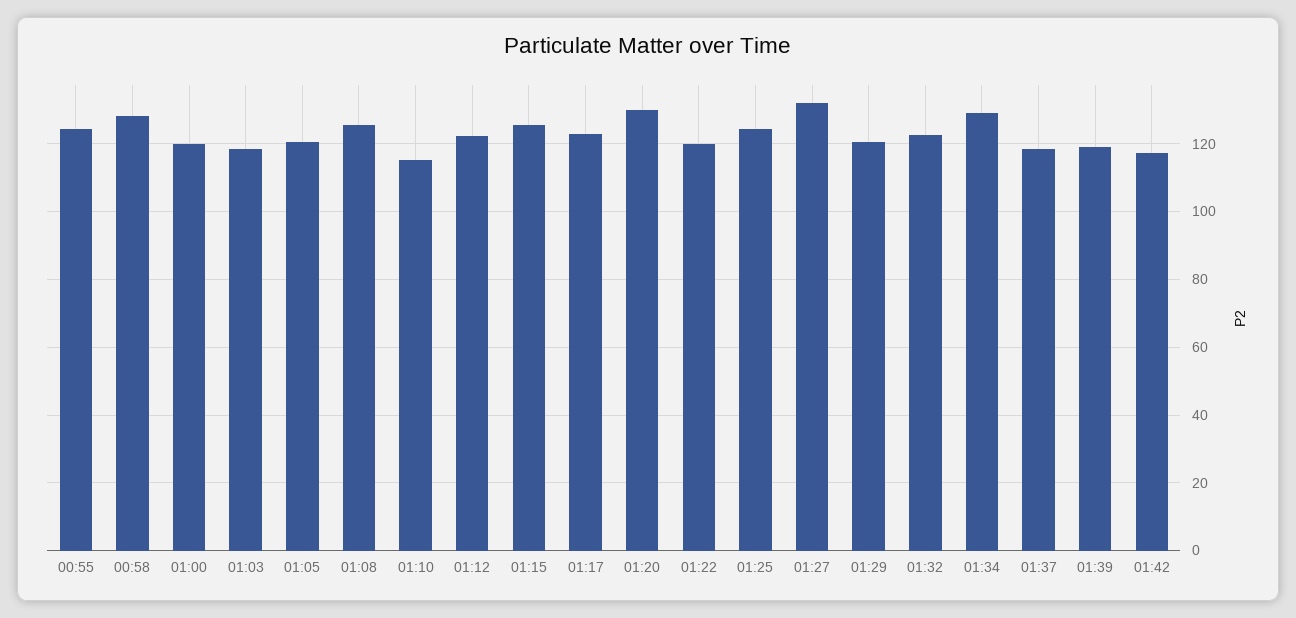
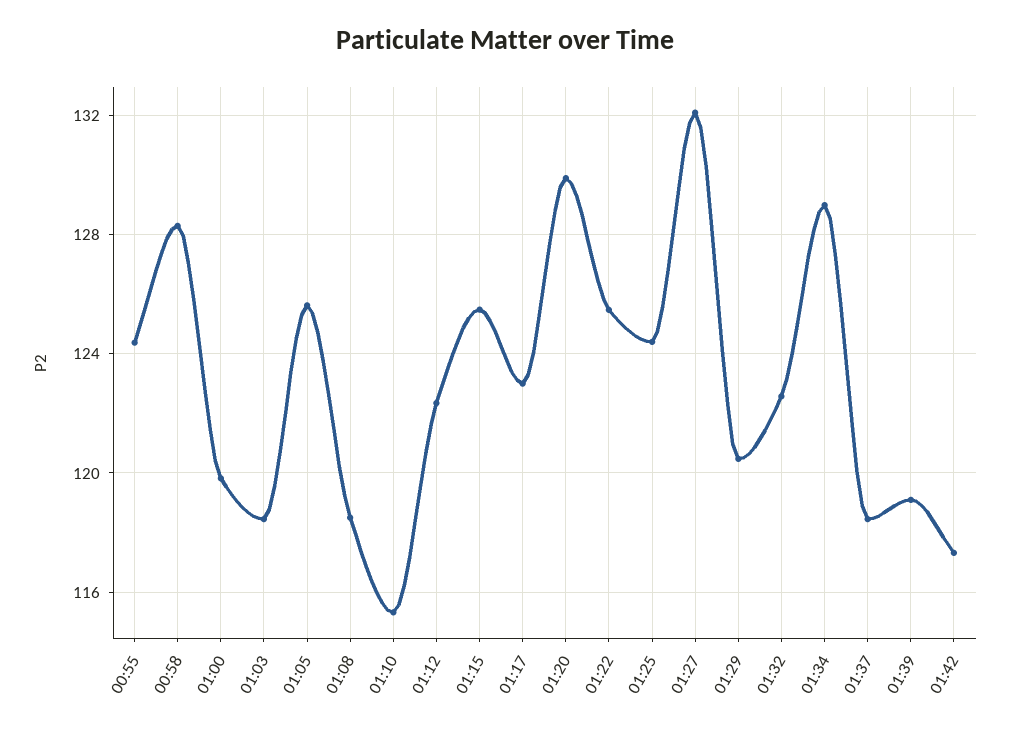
01:05: 120 -> 125.5
01:08: 126 -> 118.5
01:22: 120 -> 125.5

